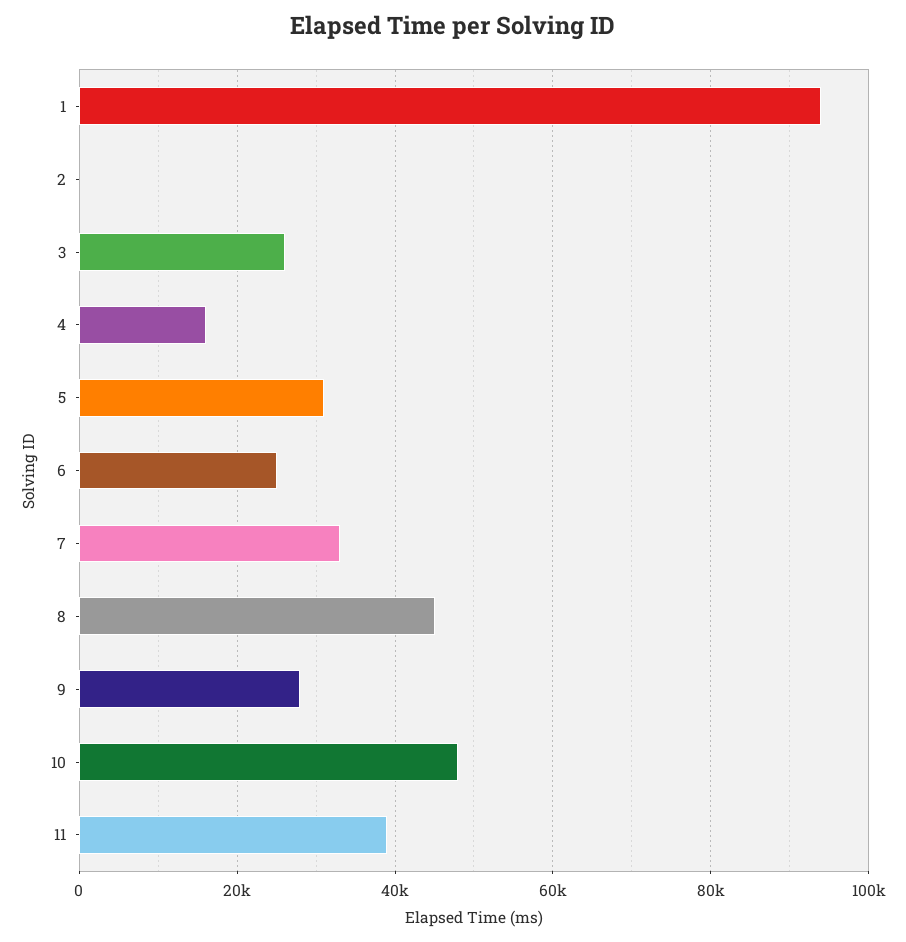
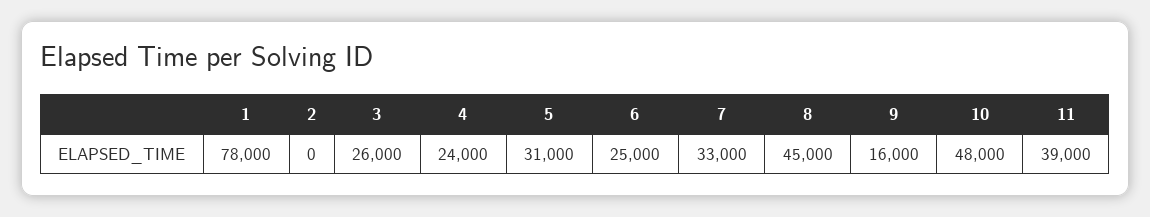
1: 94000 -> 78000
4: 16000 -> 24000
9: 28000 -> 16000

